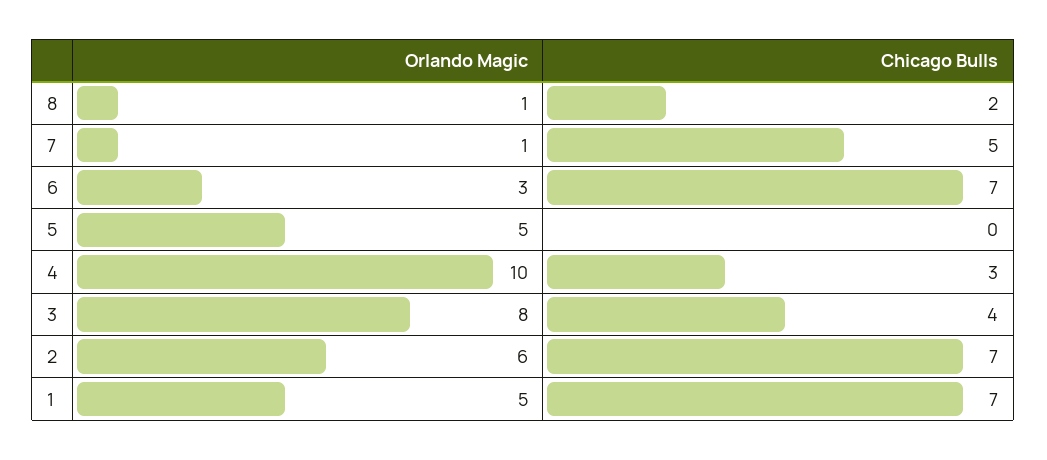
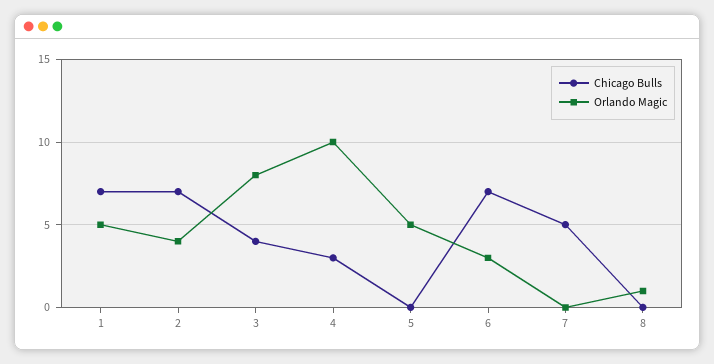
Chicago Bulls, 8: 2 -> 0
Orlando Magic, 7: 1 -> 0
Orlando Magic, 2: 6 -> 4

